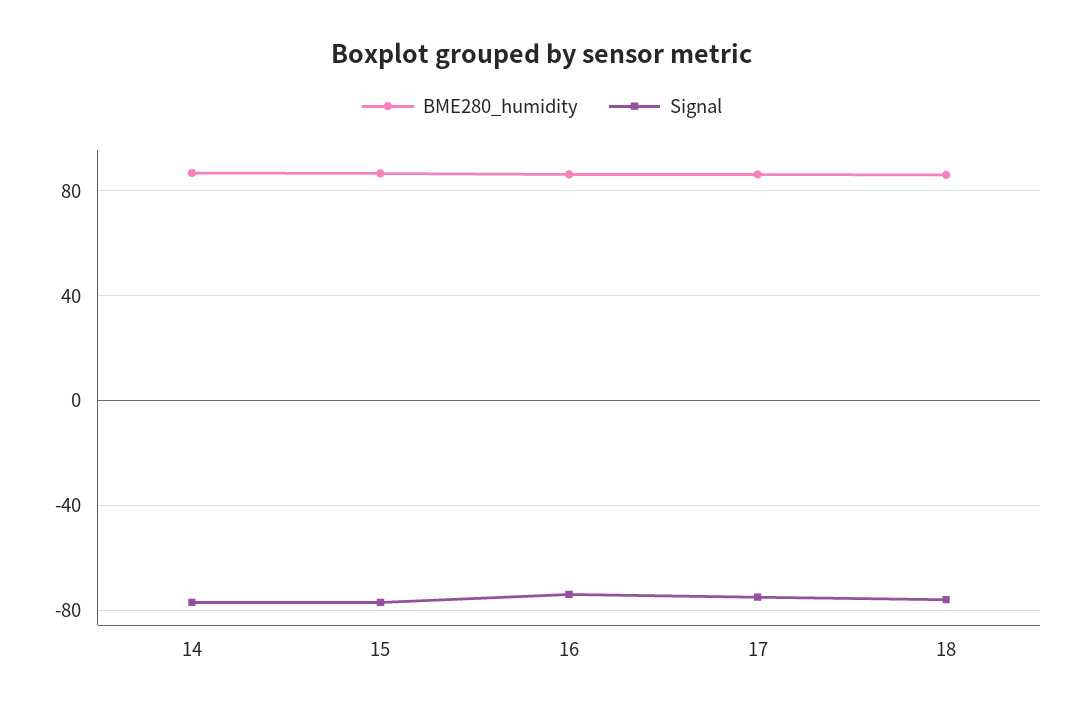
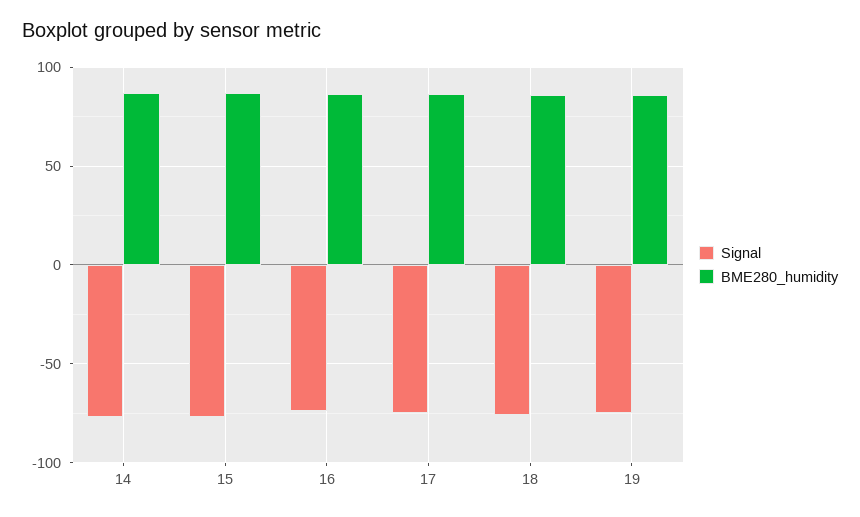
Signal, 19: none -> -75
BME280_humidity, 19: none -> 85

